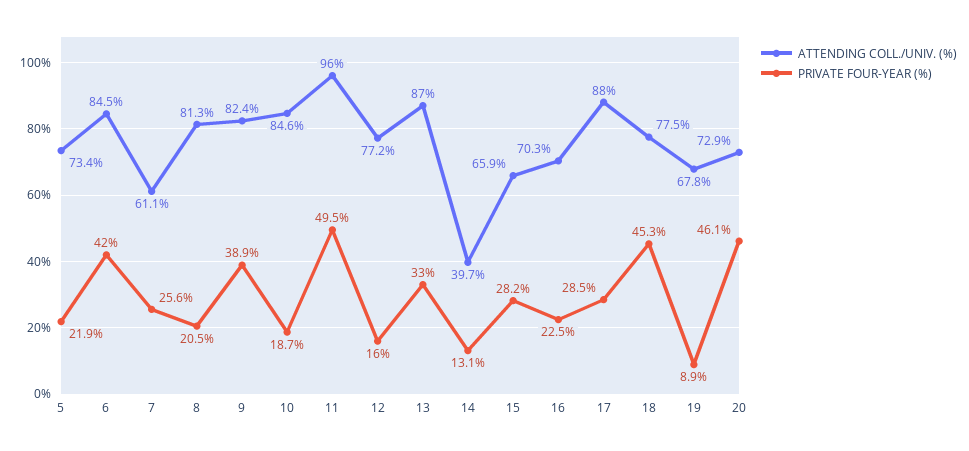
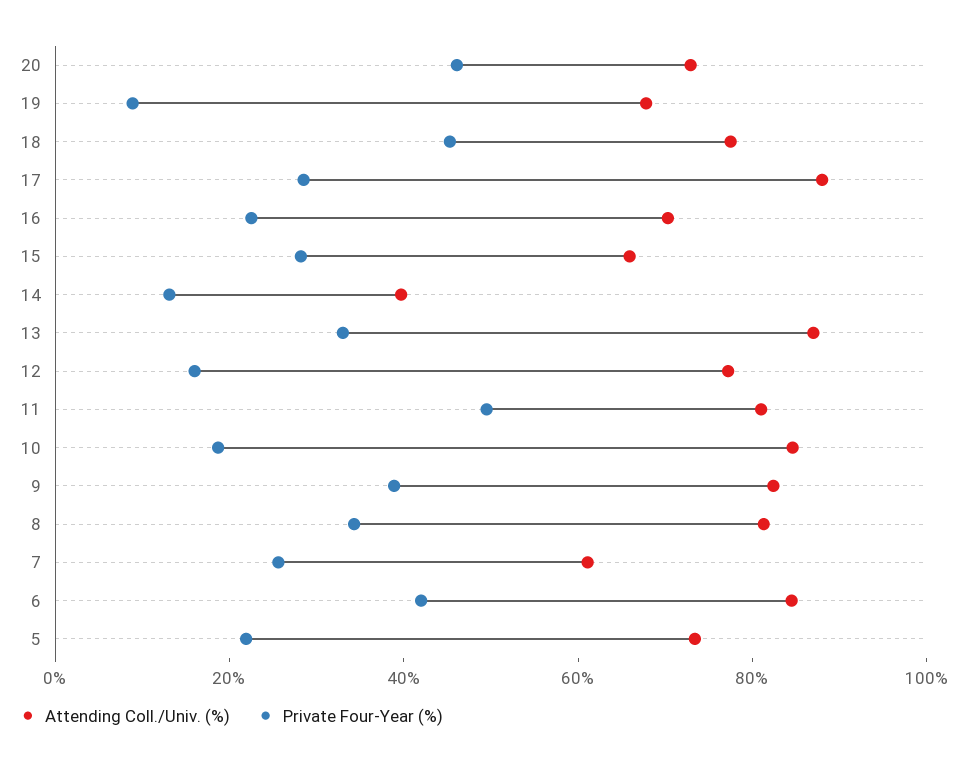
PRIVATE FOUR-YEAR (%), 8: 20.5 -> 35
ATTENDING COLL./UNIV. (%), 11: 96 -> 80

